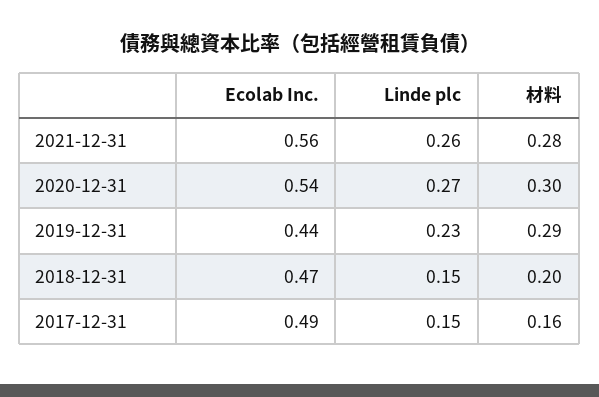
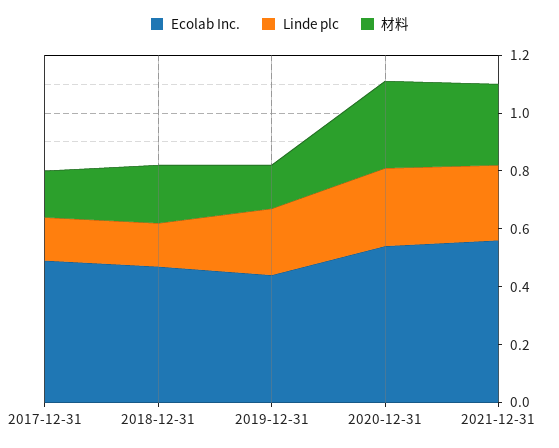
材料, 2019-12-31: 0.29 -> 0.15

